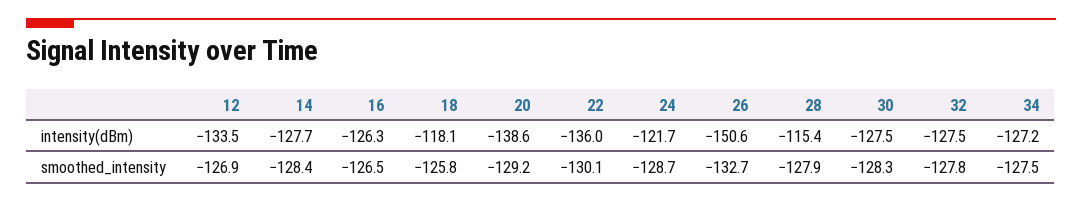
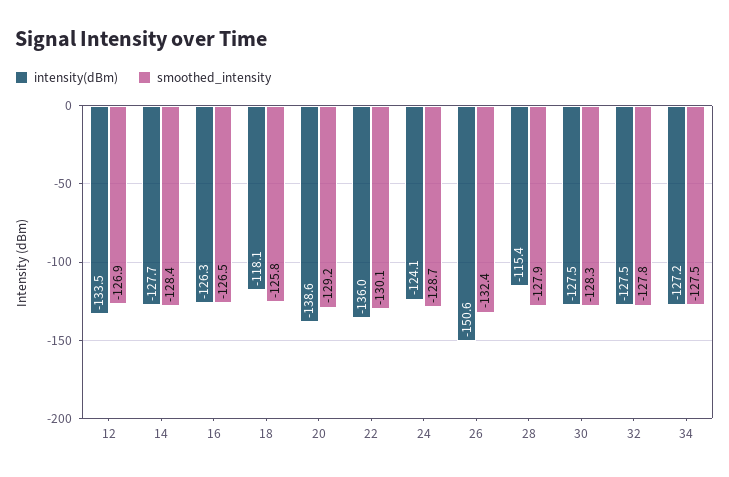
intensity(dBm), 24: -121.7 -> -124.1
smoothed_intensity, 26: -132.7 -> -132.4

